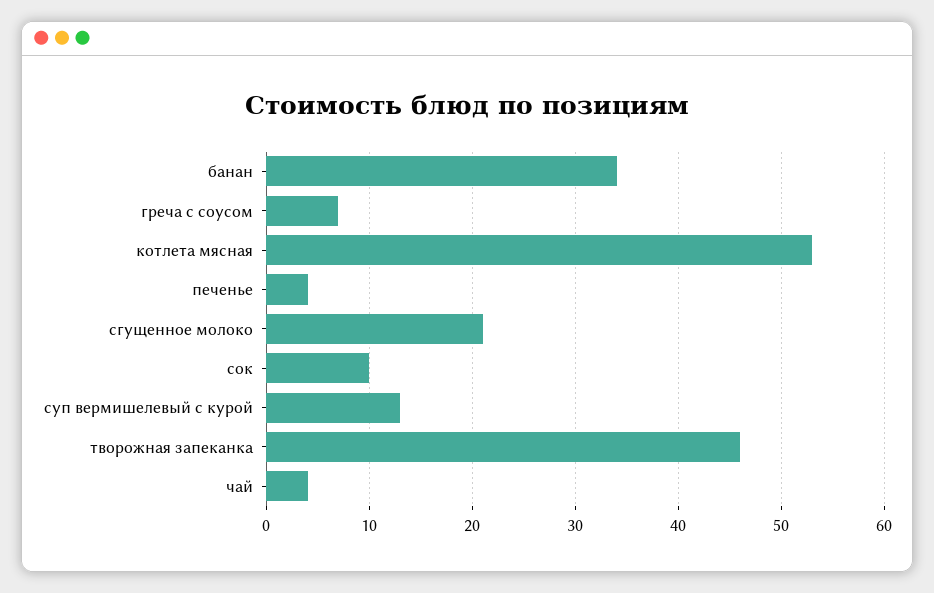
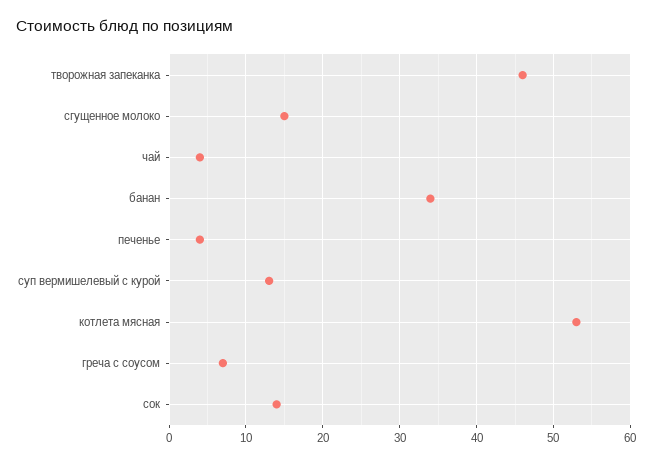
сгущенное молоко: 21 -> 15
сок: 10 -> 14

